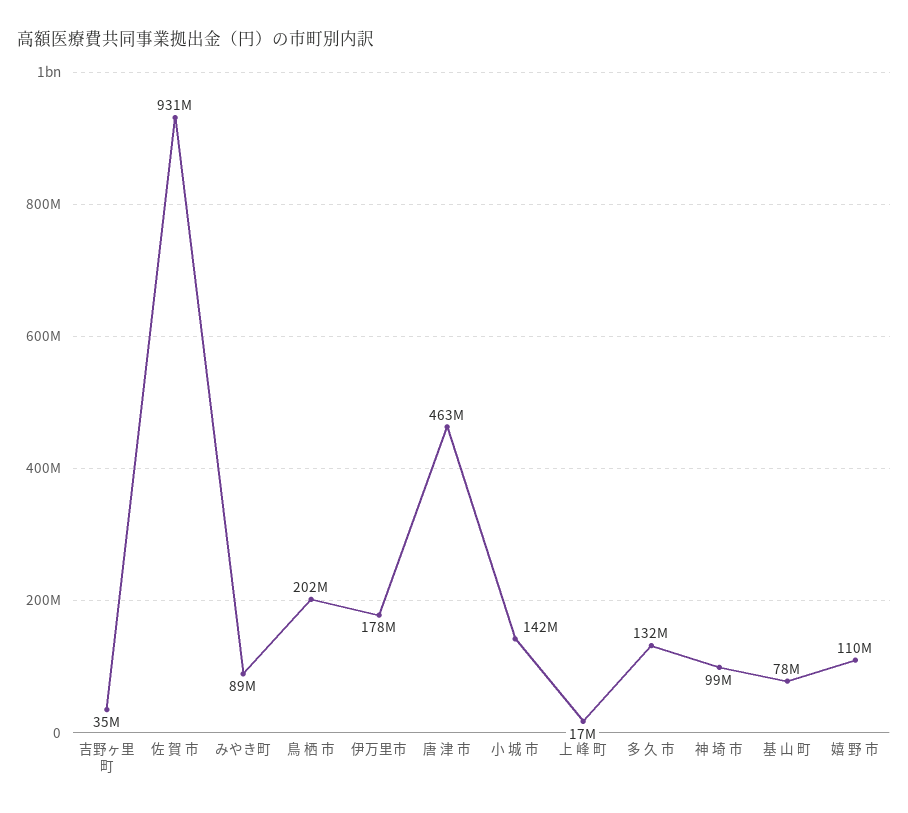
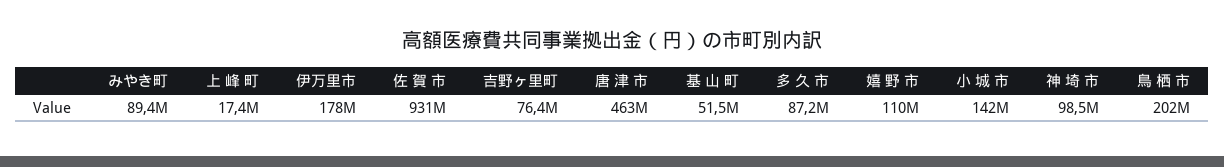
吉野ヶ里町: 35000000 -> 76400000
多 久 市: 132000000 -> 87200000
基 山 町: 78000000 -> 51500000

